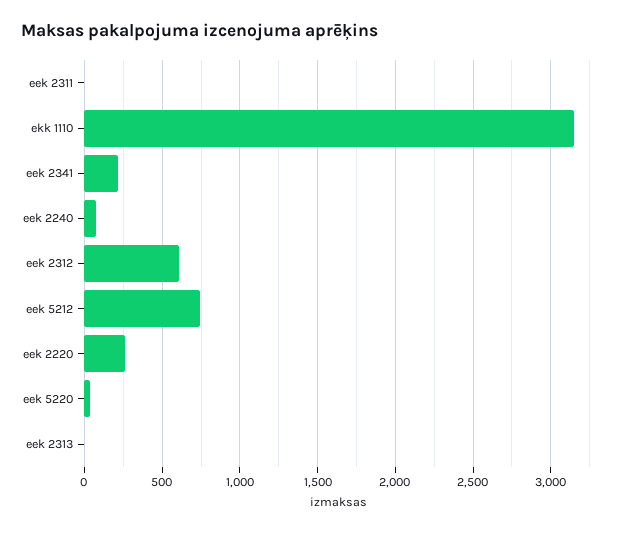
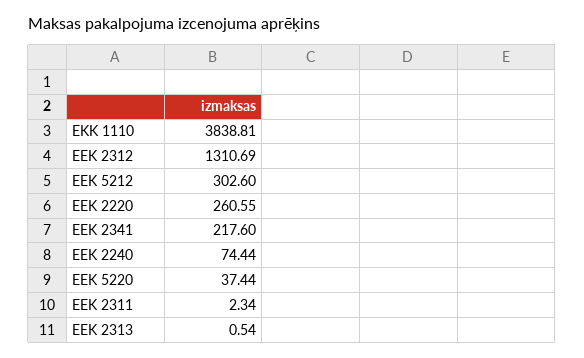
ekk 1110: 3150 -> 3838.81
eek 2312: 600 -> 1310.69
eek 5212: 750 -> 302.6

